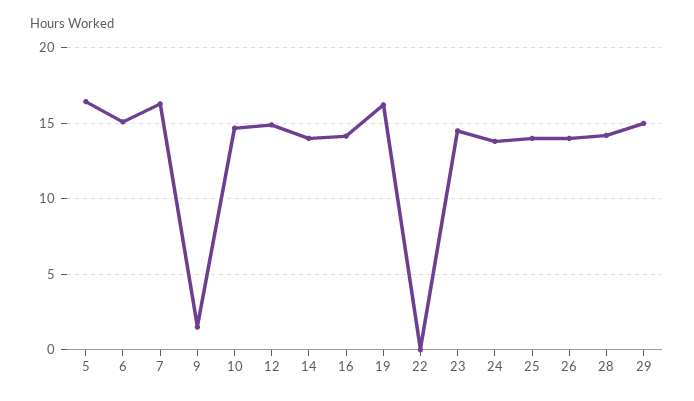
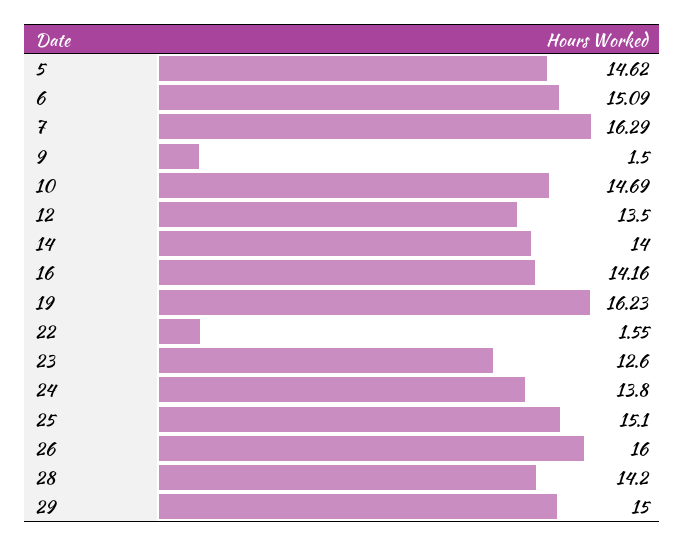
5: 16.5 -> 14.62
12: 15 -> 13.5
22: 0 -> 1.55
23: 14.5 -> 12.6
25: 14 -> 15.1
26: 14 -> 16

